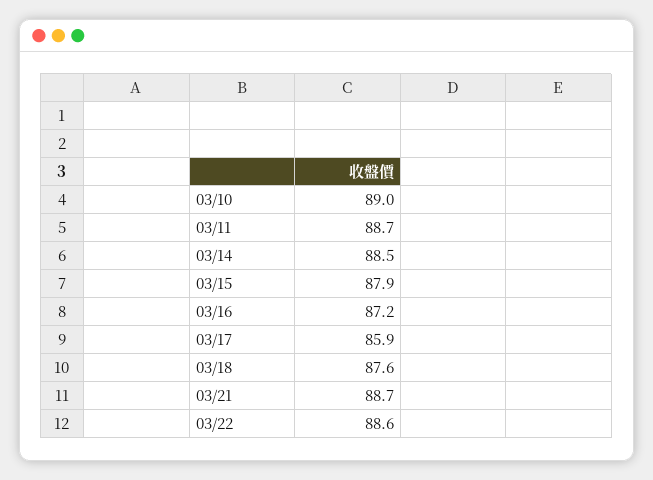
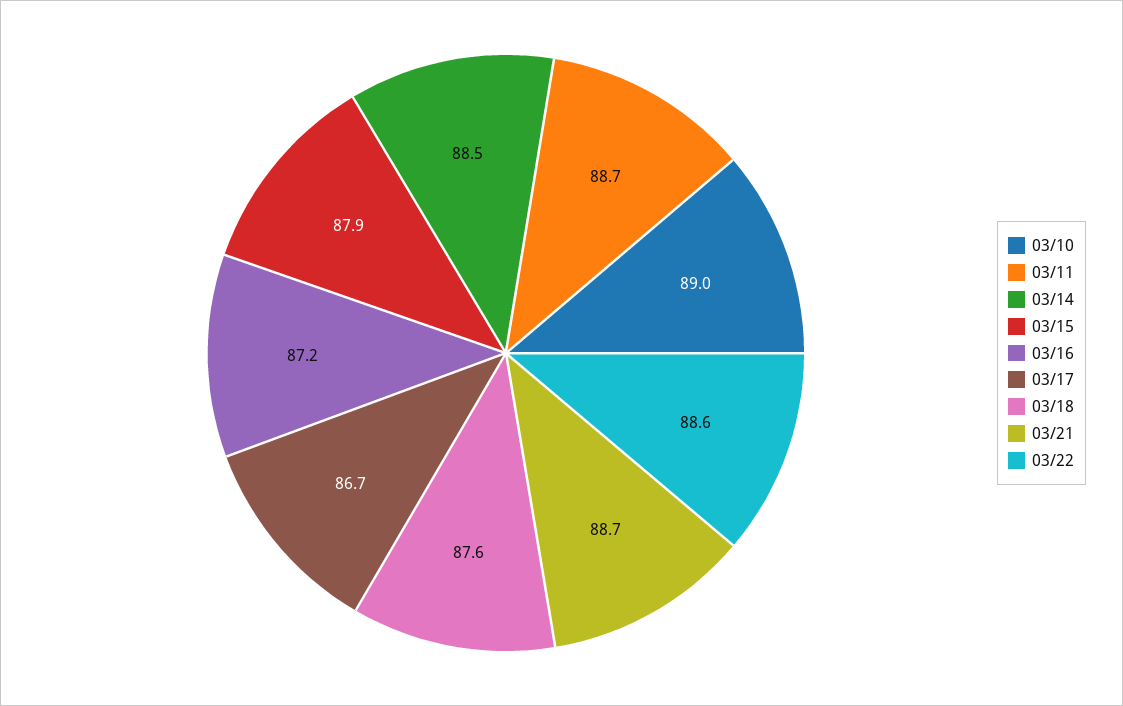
03/17: 85.9 -> 86.7

